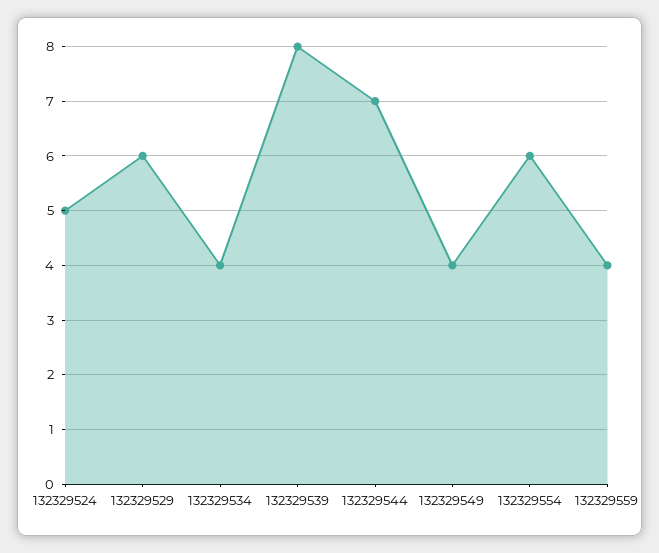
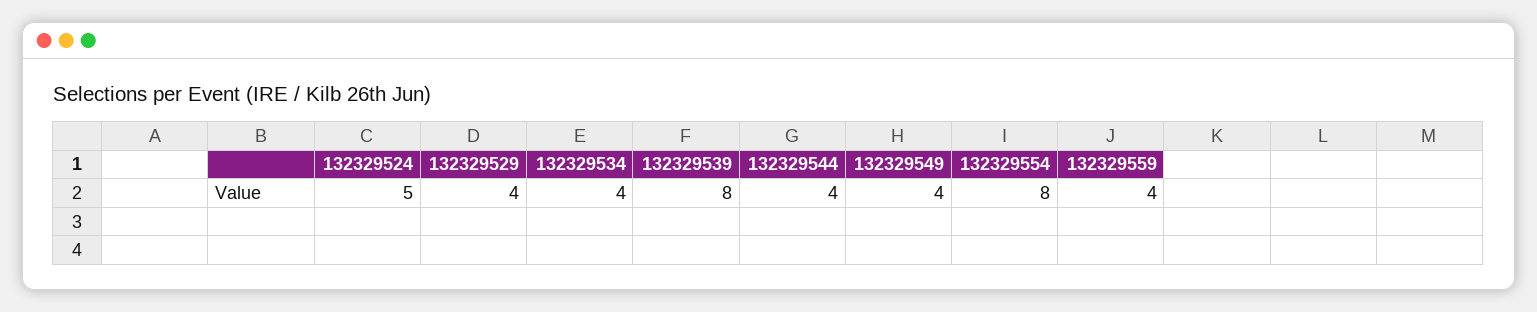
132329529: 6 -> 4
132329544: 7 -> 4
132329554: 6 -> 8

